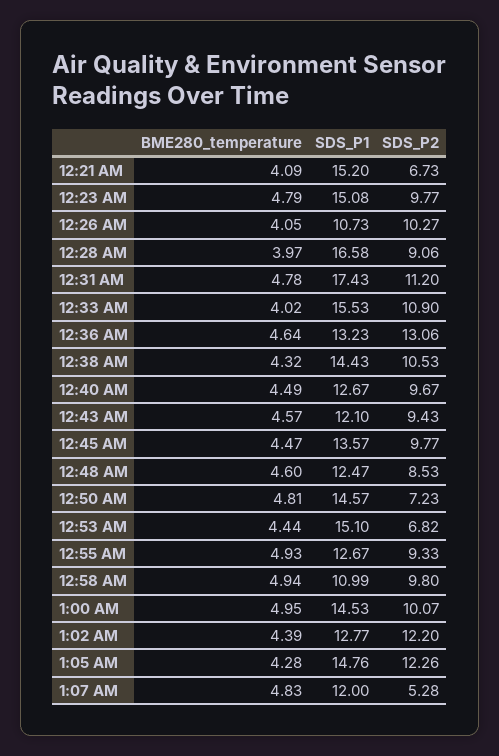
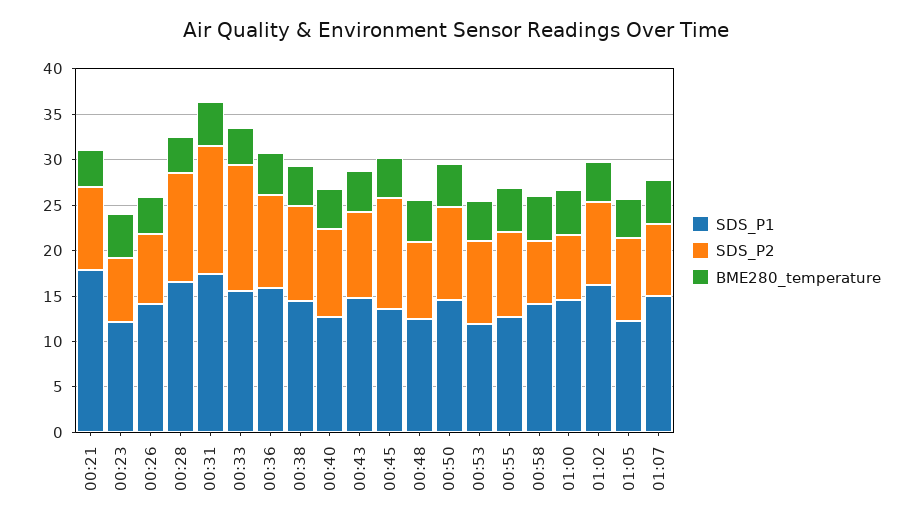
SDS_P1, 12:21 AM: 15.2 -> 18
SDS_P2, 12:21 AM: 6.73 -> 9
SDS_P1, 12:23 AM: 15.08 -> 12
SDS_P2, 12:23 AM: 9.77 -> 7
SDS_P1, 12:26 AM: 10.73 -> 14
SDS_P2, 12:26 AM: 10.27 -> 8
SDS_P2, 12:28 AM: 9.06 -> 12
SDS_P2, 12:31 AM: 11.2 -> 14
SDS_P2, 12:33 AM: 10.9 -> 14
SDS_P1, 12:36 AM: 13.23 -> 16
SDS_P2, 12:36 AM: 13.06 -> 10
SDS_P1, 12:43 AM: 12.1 -> 15
SDS_P2, 12:45 AM: 9.77 -> 12
SDS_P2, 12:50 AM: 7.23 -> 10
SDS_P1, 12:53 AM: 15.1 -> 12
SDS_P2, 12:53 AM: 6.82 -> 9
SDS_P1, 12:58 AM: 10.99 -> 14
SDS_P2, 12:58 AM: 9.8 -> 7
SDS_P2, 1:00 AM: 10.07 -> 7
SDS_P1, 1:02 AM: 12.77 -> 16
SDS_P2, 1:02 AM: 12.2 -> 9
SDS_P1, 1:05 AM: 14.76 -> 12
SDS_P2, 1:05 AM: 12.26 -> 9
SDS_P1, 1:07 AM: 12 -> 15
SDS_P2, 1:07 AM: 5.28 -> 8

